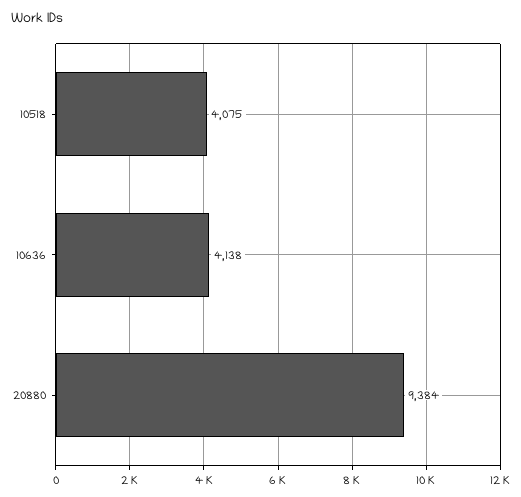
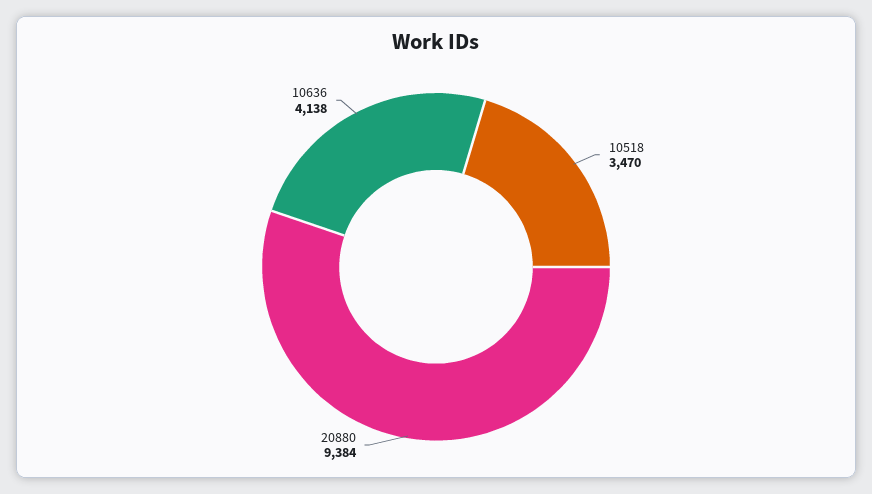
10518: 4075 -> 3470

